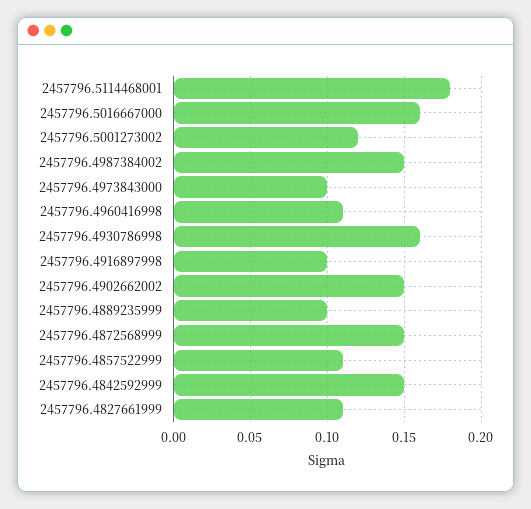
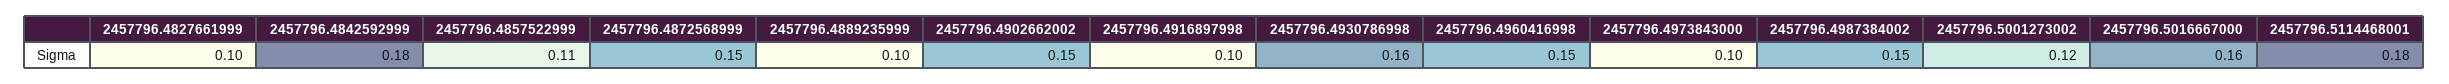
2457796.4960416998: 0.11 -> 0.15
2457796.4842592999: 0.15 -> 0.18
2457796.4827661999: 0.11 -> 0.1

